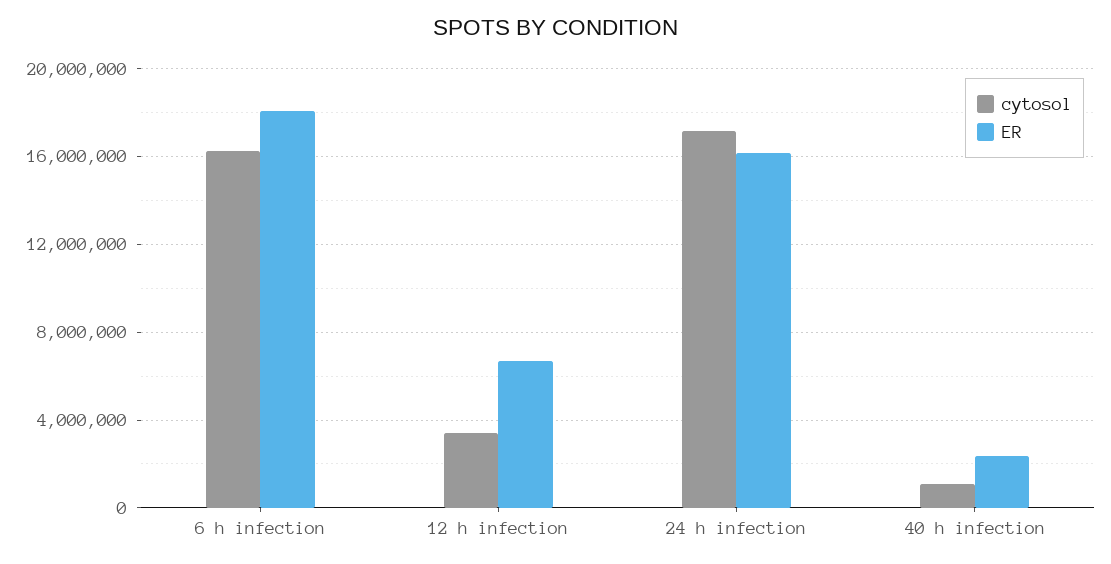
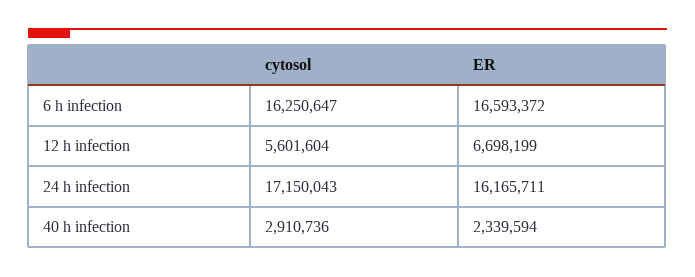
ER, 6 h infection: 18000000 -> 16593372
cytosol, 12 h infection: 3500000 -> 5601604
cytosol, 40 h infection: 1000000 -> 2910736

